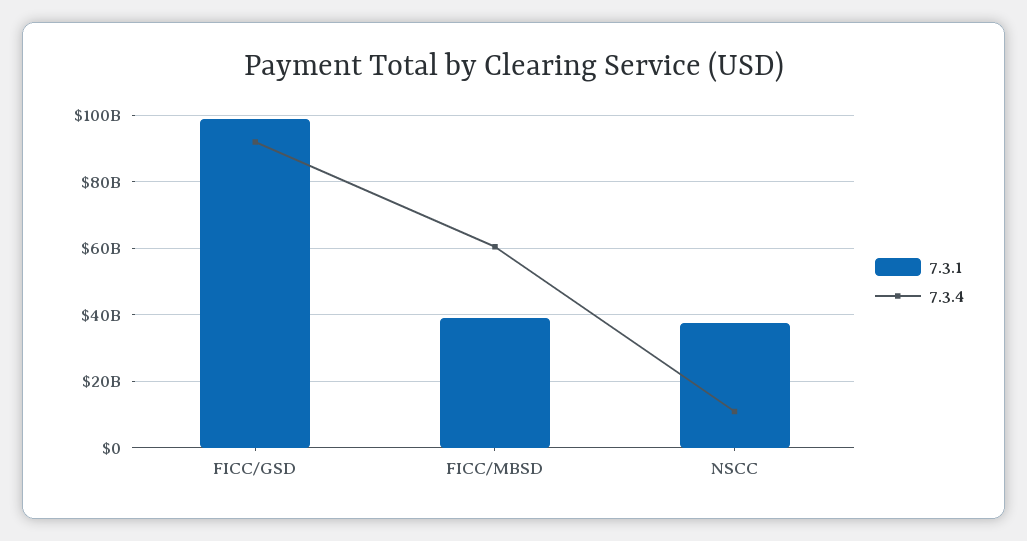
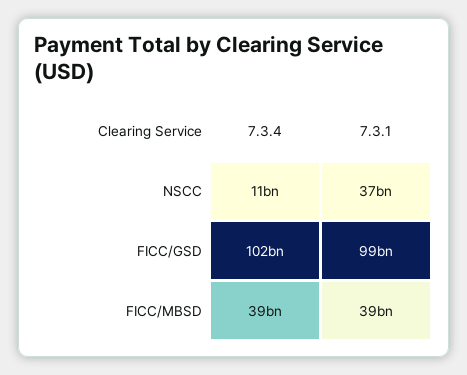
7.3.4, FICC/GSD: 92000000000 -> 102000000000
7.3.4, FICC/MBSD: 60000000000 -> 39000000000

